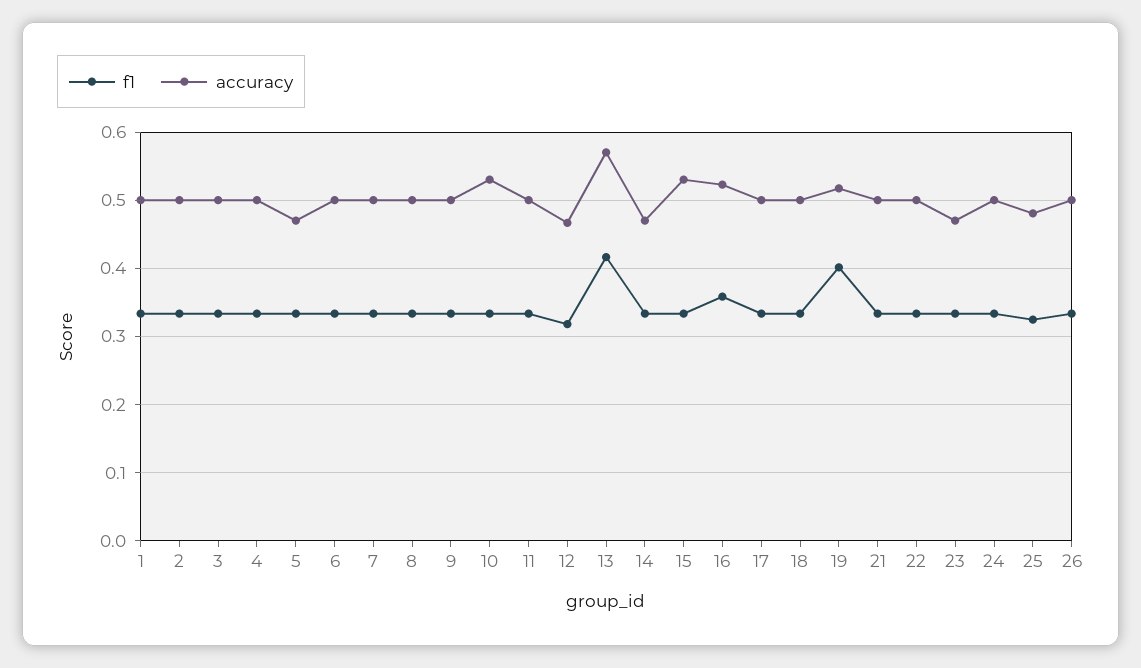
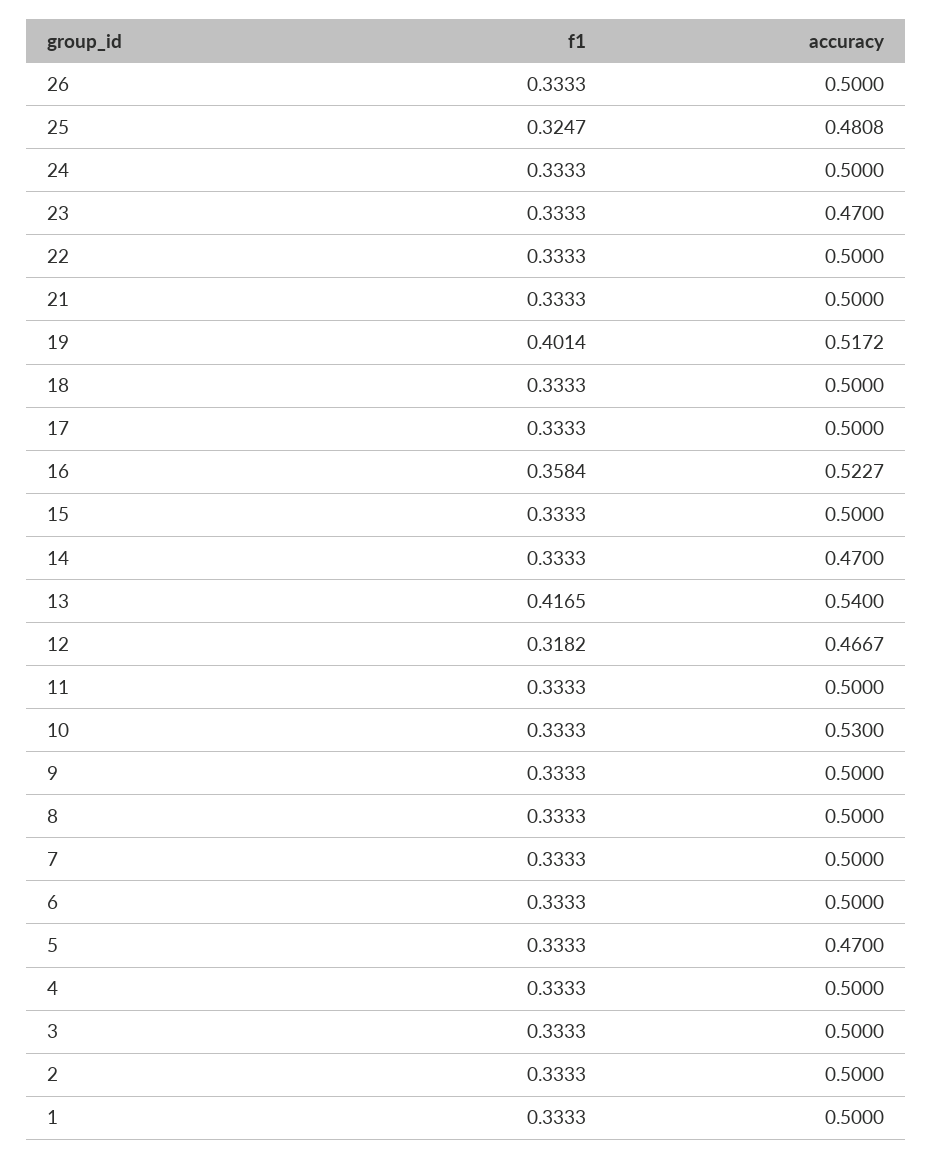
accuracy, 13: 0.57 -> 0.54
accuracy, 15: 0.53 -> 0.5

